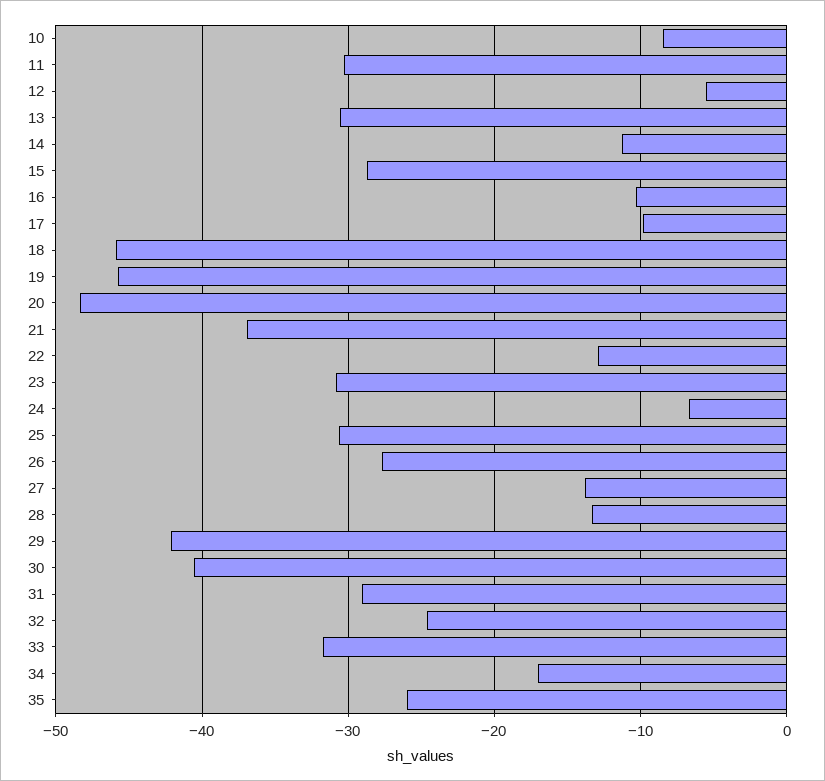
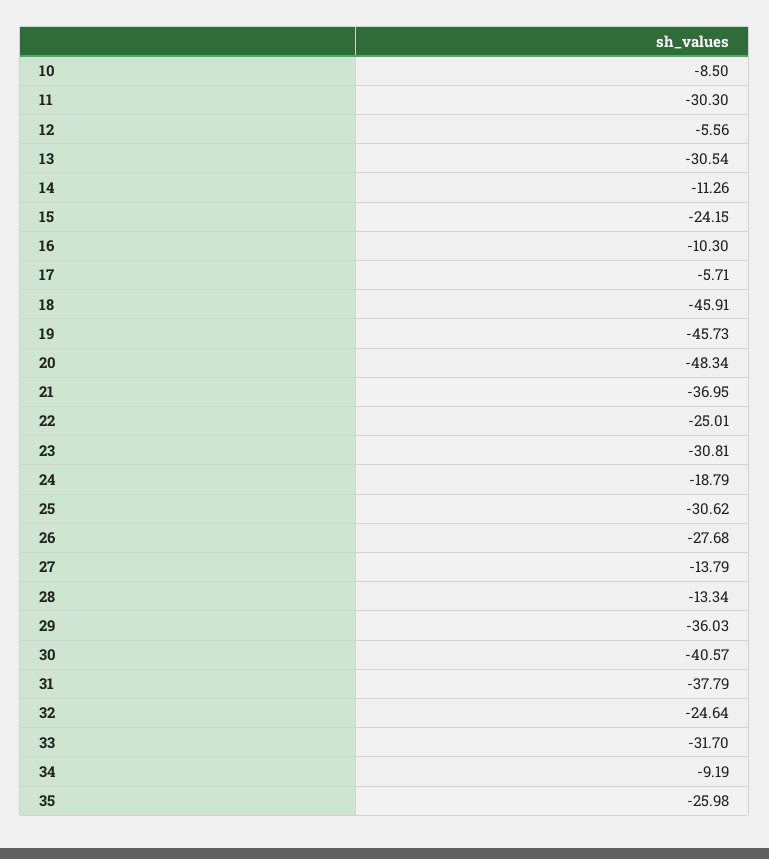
15: -29 -> -24.15
17: -10 -> -5.71
22: -13 -> -25.01
24: -7 -> -18.79
29: -42 -> -36.03
31: -29 -> -37.79
34: -17 -> -9.19

